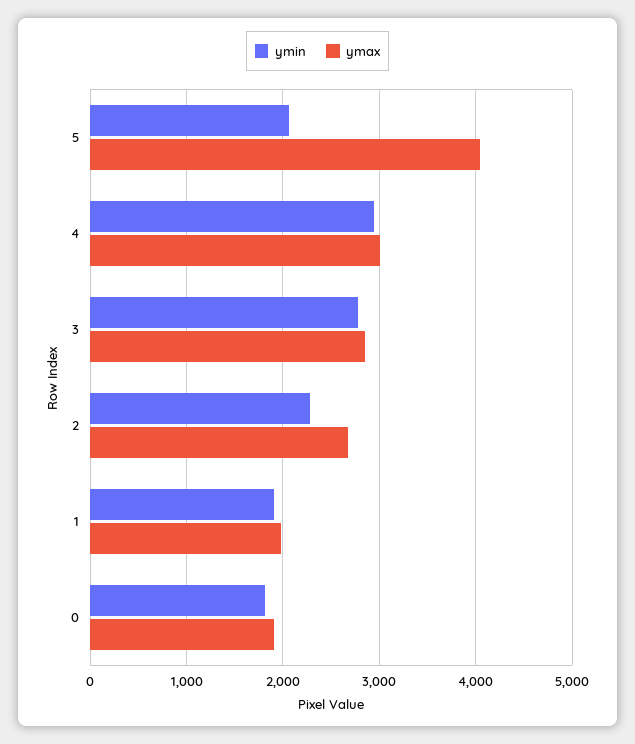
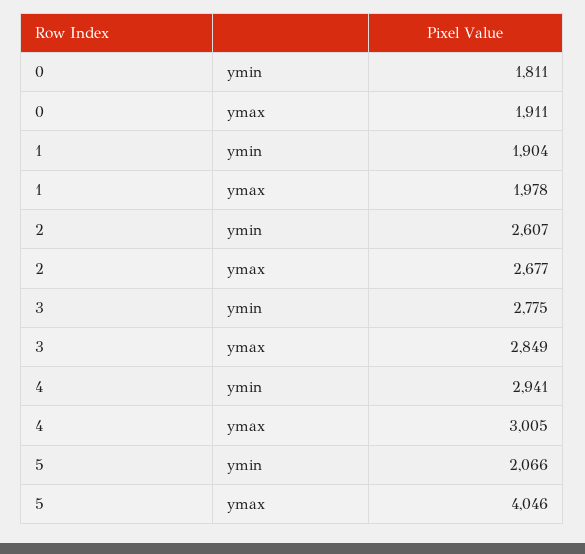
ymin, 2: 2300 -> 2607

